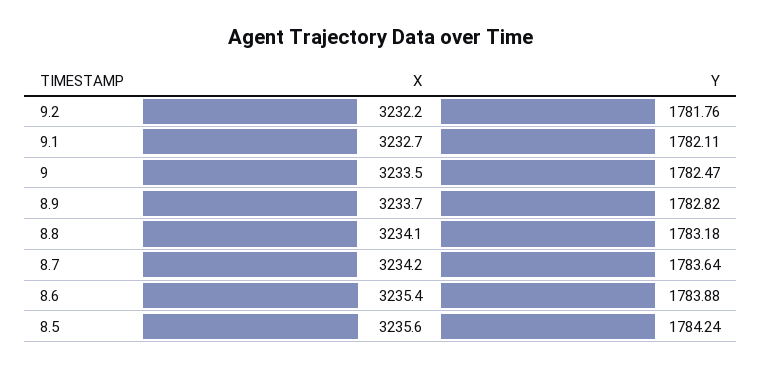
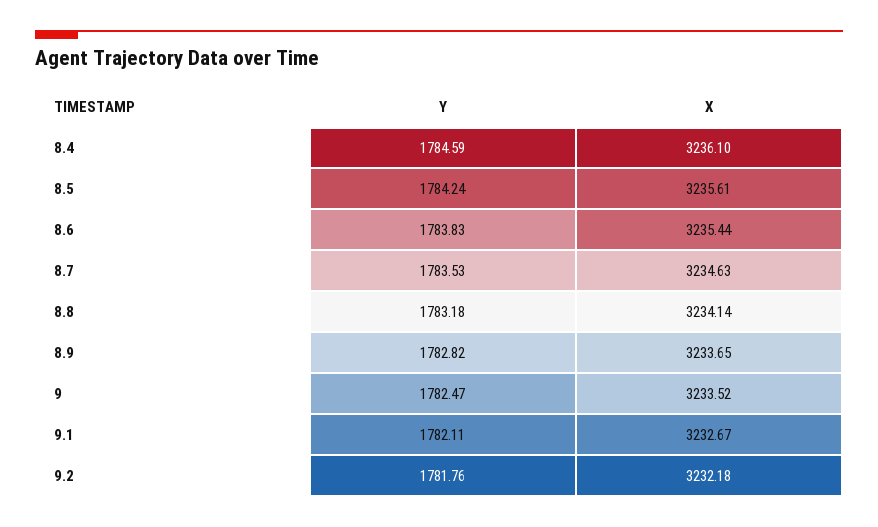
X, 8.7: 3234.2 -> 3234.63
Y, 8.7: 1783.64 -> 1783.53
Y, 8.6: 1783.88 -> 1783.83
Y, 8.4: none -> 1784.59
X, 8.4: none -> 3236.1

